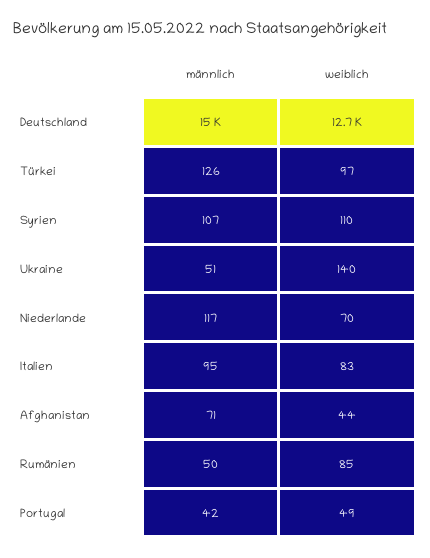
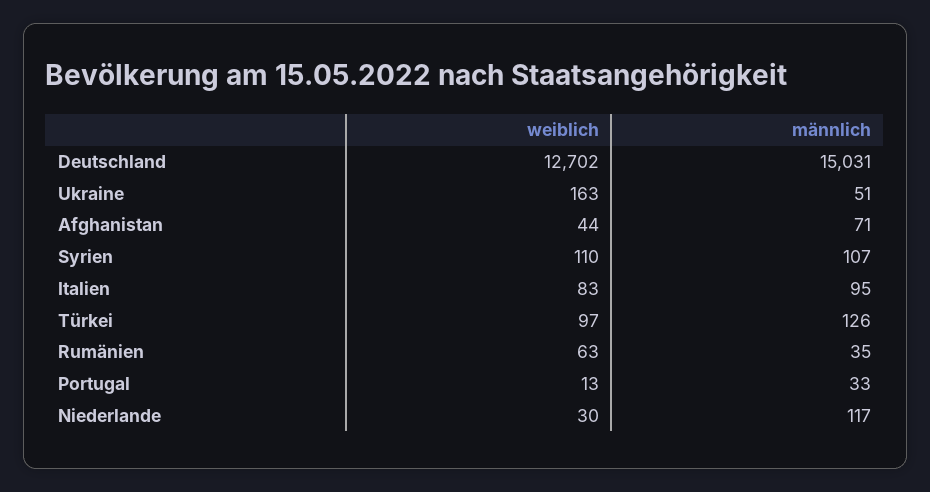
weiblich, Ukraine: 140 -> 163
weiblich, Niederlande: 70 -> 30
männlich, Rumänien: 50 -> 35
weiblich, Rumänien: 85 -> 63
männlich, Portugal: 42 -> 33
weiblich, Portugal: 49 -> 13

